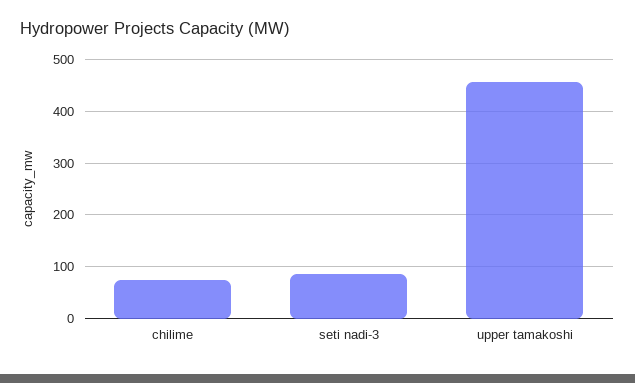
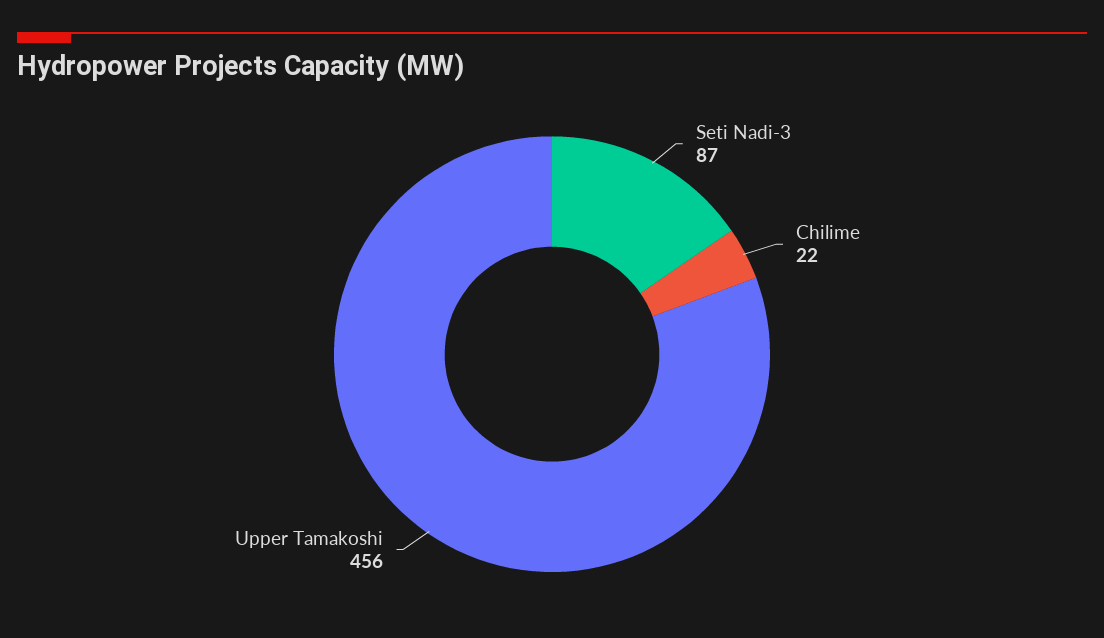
chilime: 80 -> 22

